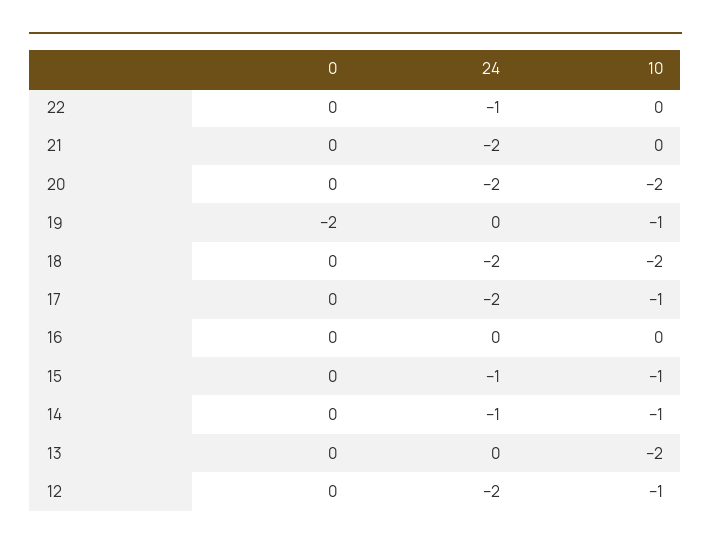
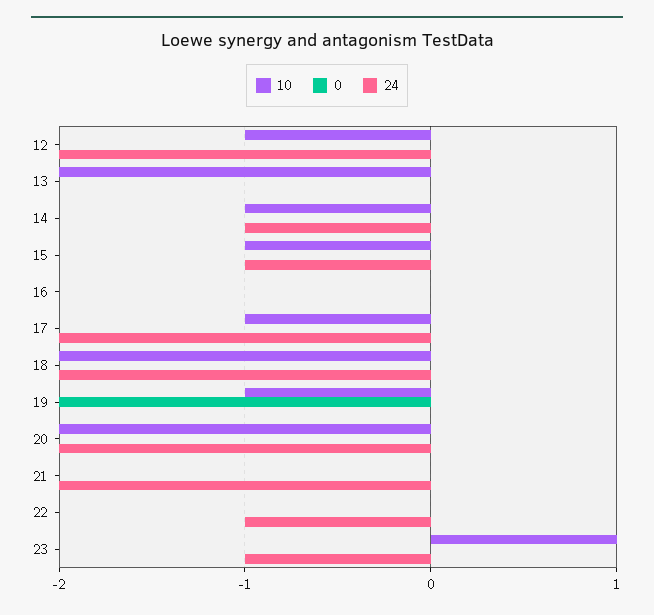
10, 23: none -> 1
0, 23: none -> 0
24, 23: none -> -1

